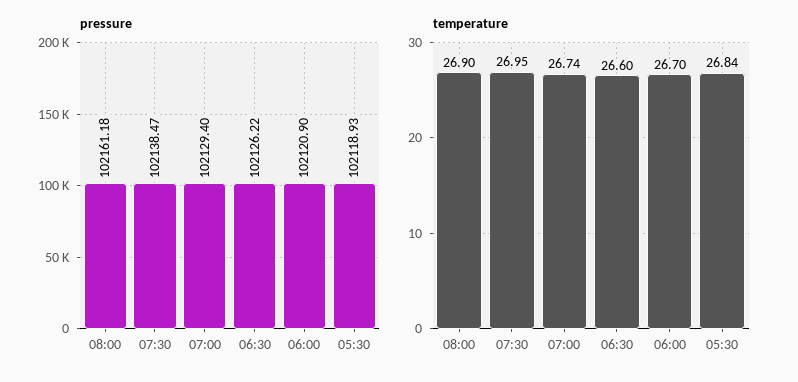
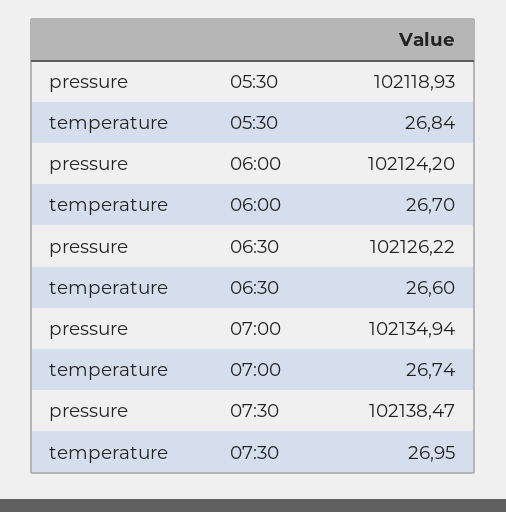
pressure, 08:00: 102161.18 -> none
pressure, 07:00: 102129.4 -> 102134.94
pressure, 06:00: 102120.9 -> 102124.2
temperature, 08:00: 26.9 -> none

